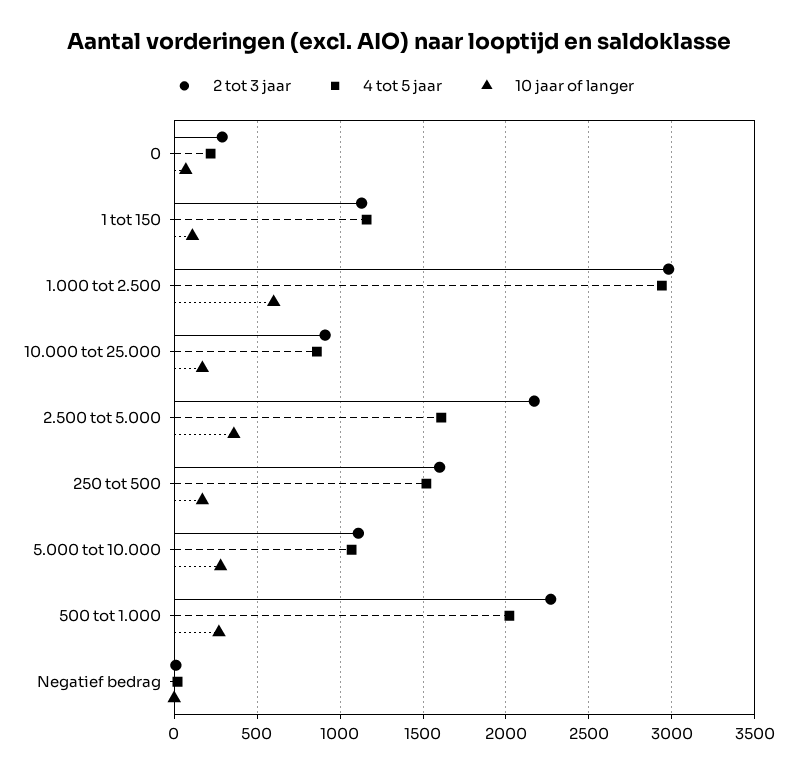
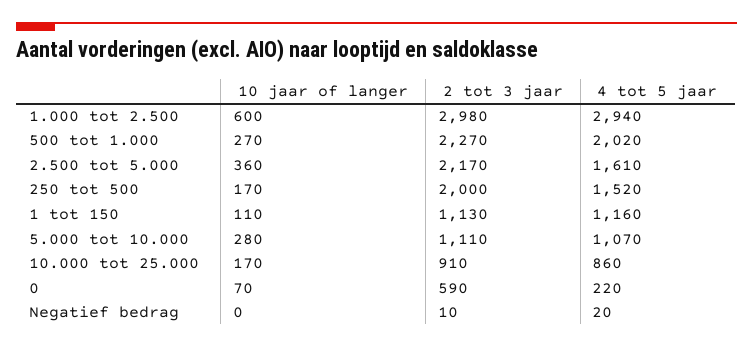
2 tot 3 jaar, 0: 300 -> 590
2 tot 3 jaar, 250 tot 500: 1600 -> 2000

